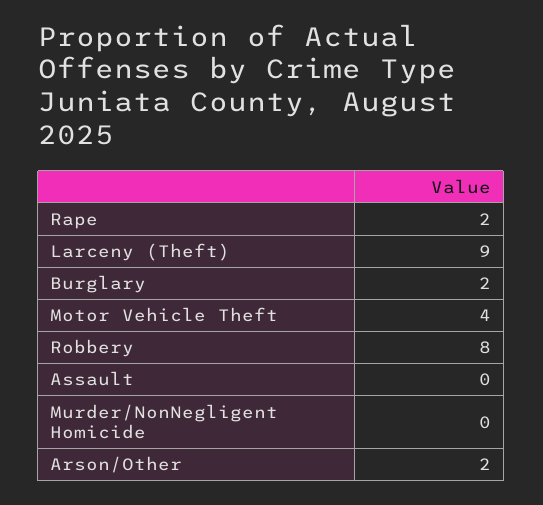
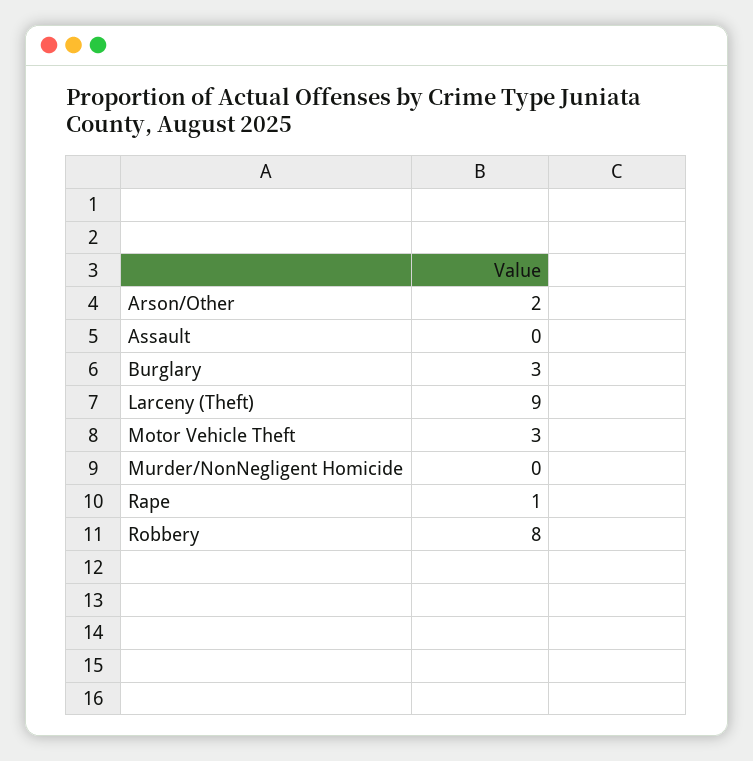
Rape: 2 -> 1
Burglary: 2 -> 3
Motor Vehicle Theft: 4 -> 3

